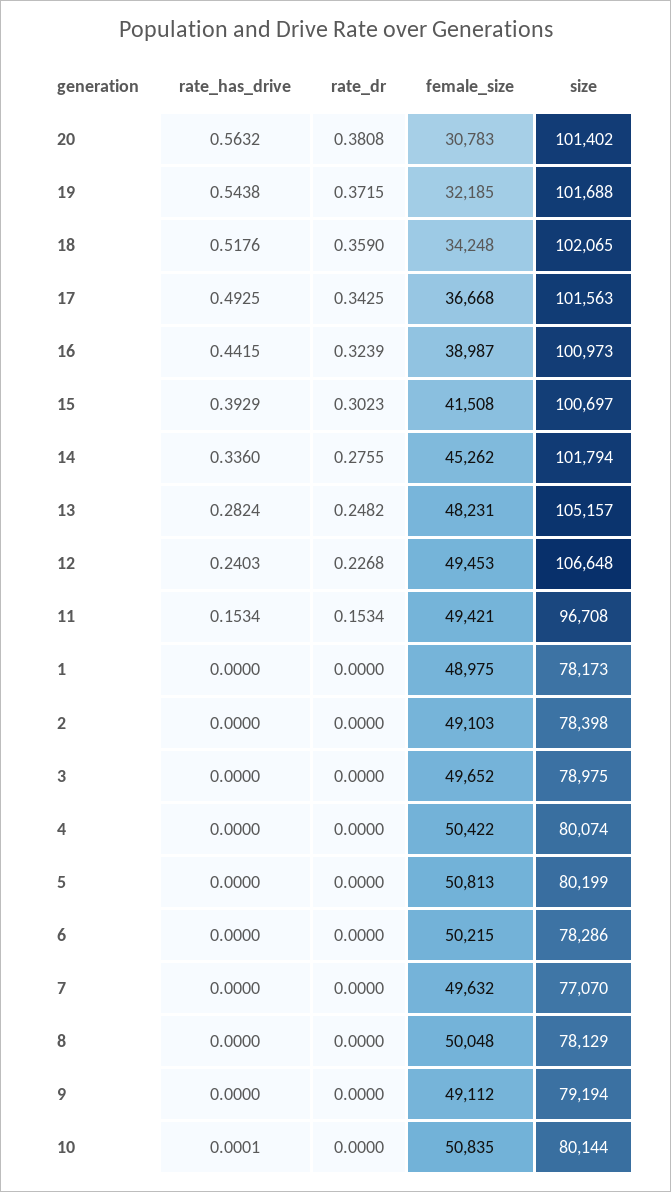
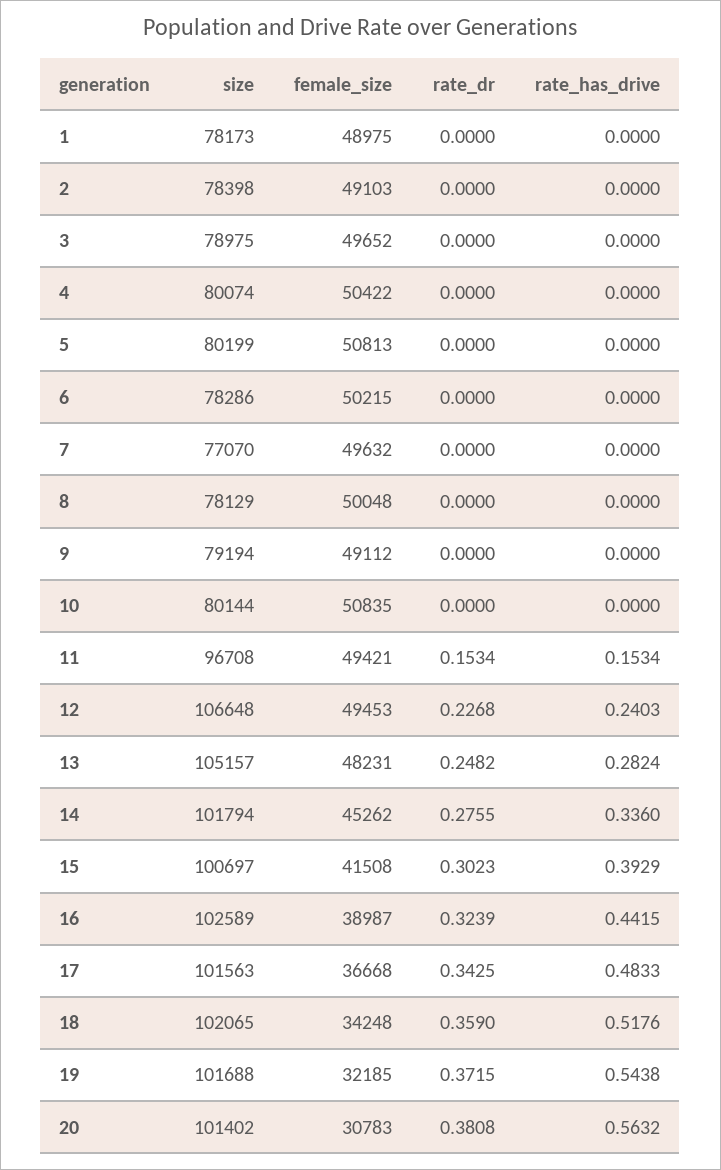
rate_has_drive, 17: 0.4925 -> 0.4833
size, 16: 100973 -> 102589
rate_has_drive, 10: 0.0001 -> 0

